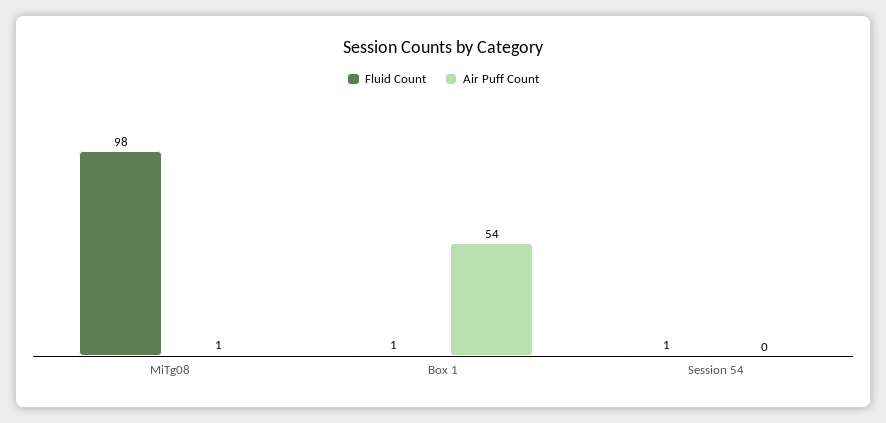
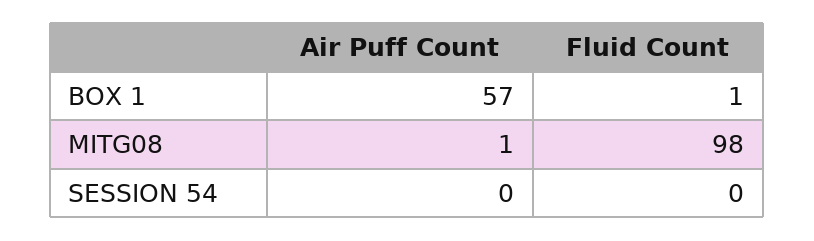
Air Puff Count, Box 1: 54 -> 57
Fluid Count, Session 54: 1 -> 0

